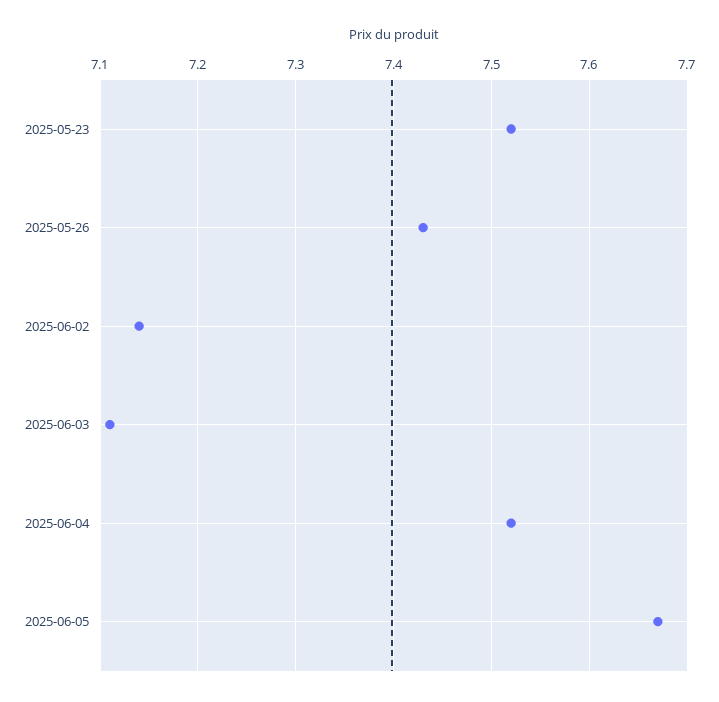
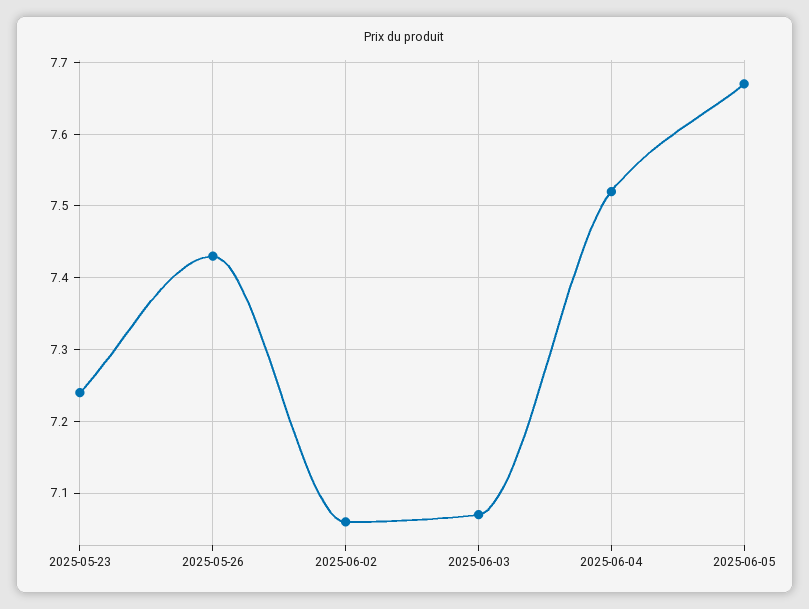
2025-05-23: 7.52 -> 7.24
2025-06-02: 7.14 -> 7.06
2025-06-03: 7.11 -> 7.07

